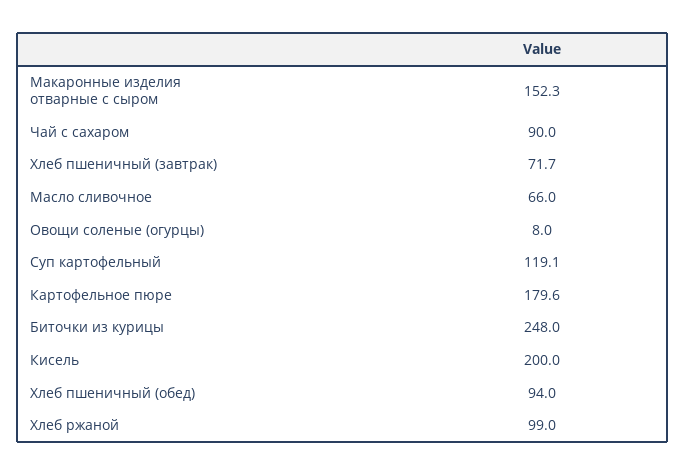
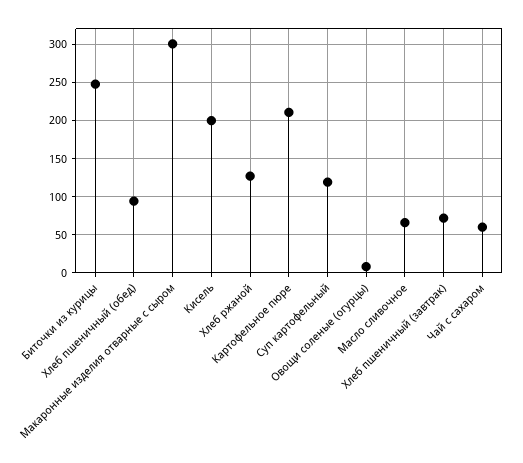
Макаронные изделия отварные с сыром: 152.3 -> 300
Чай с сахаром: 90 -> 60
Картофельное пюре: 179.6 -> 210
Хлеб ржаной: 99 -> 130

